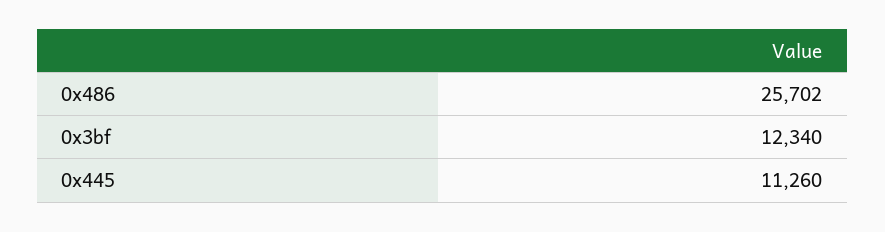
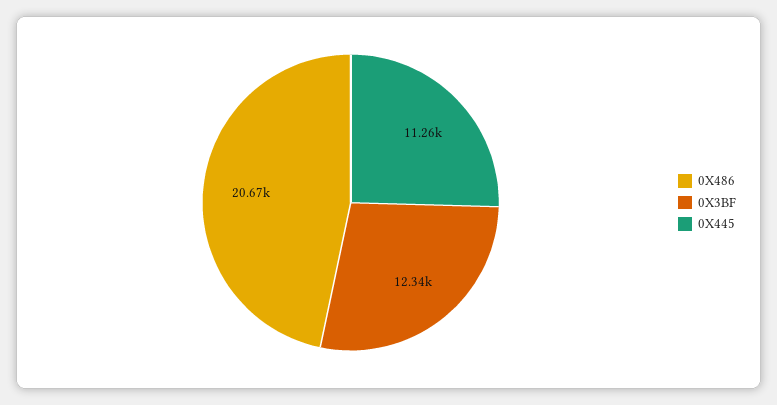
0x486: 25702 -> 20670

